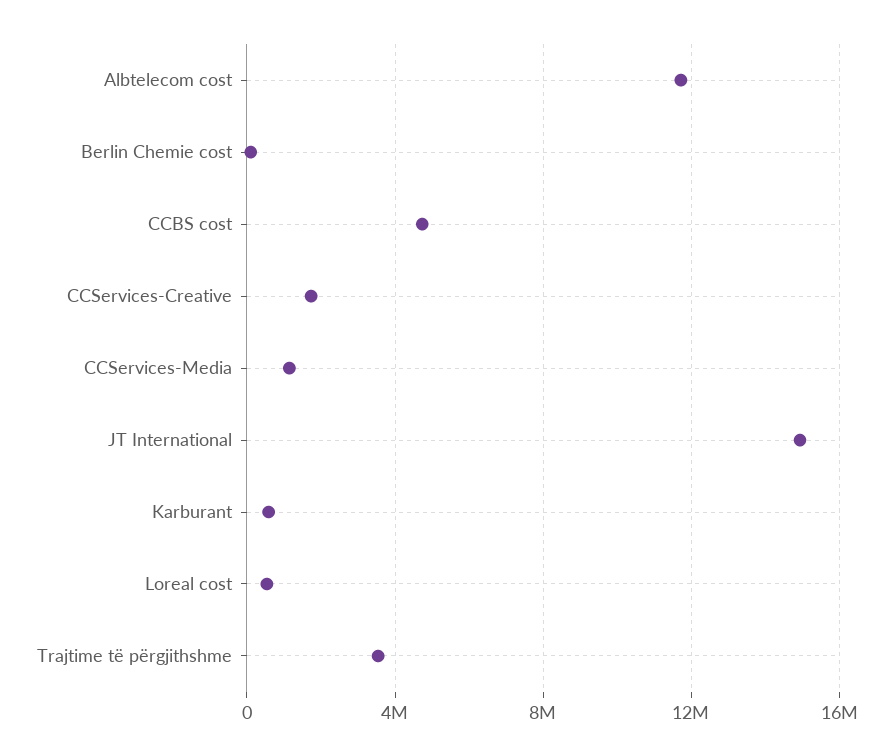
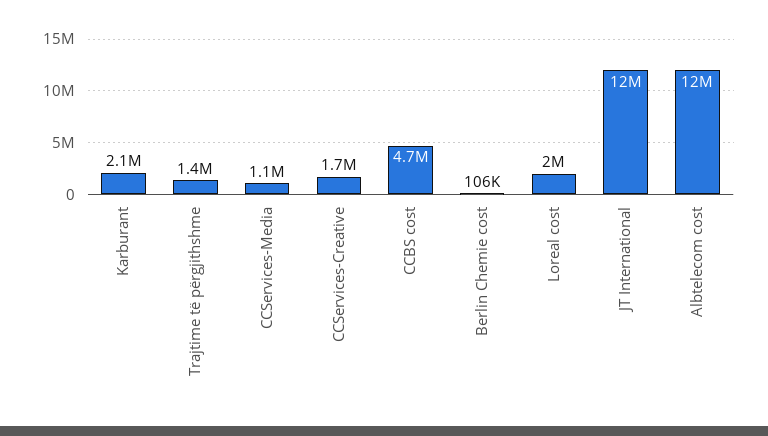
JT International: 15000000 -> 12000000
Karburant: 500000 -> 2100000
Loreal cost: 500000 -> 2000000
Trajtime të përgjithshme: 3500000 -> 1400000

